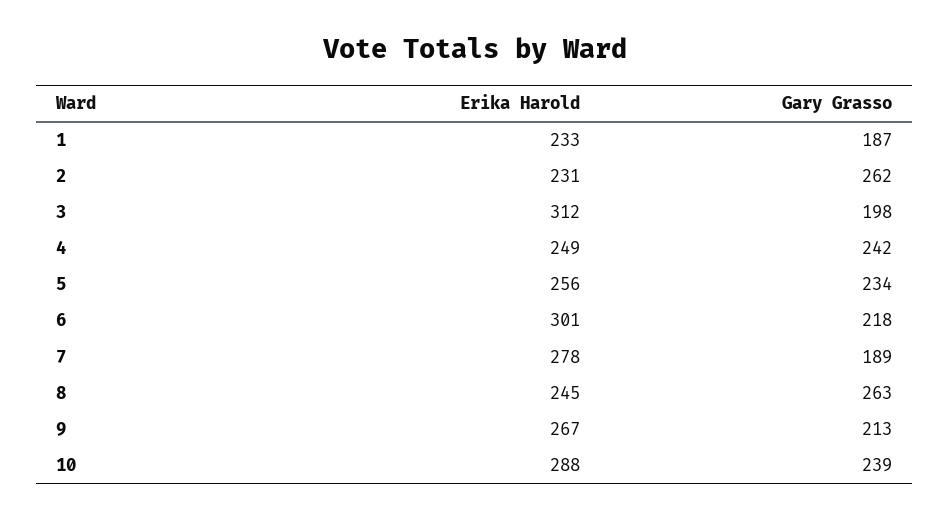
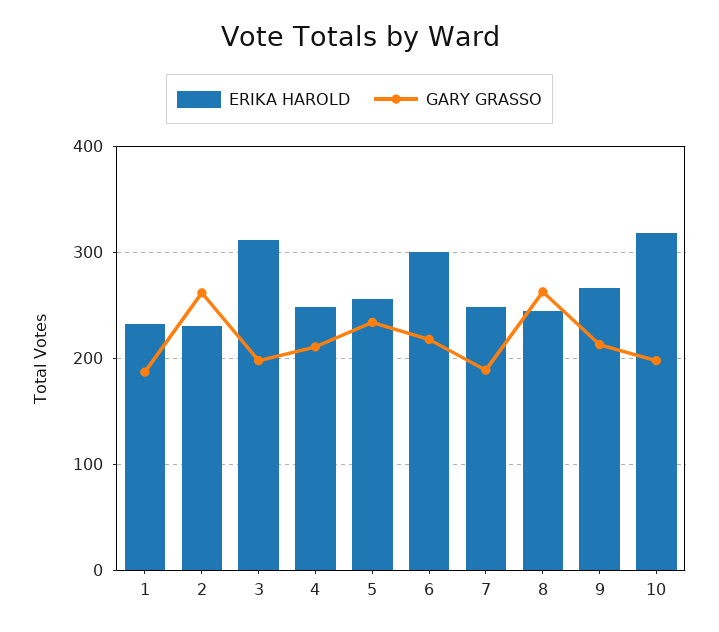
Gary Grasso, 4: 242 -> 210
Erika Harold, 7: 278 -> 250
Erika Harold, 10: 288 -> 320
Gary Grasso, 10: 239 -> 200

